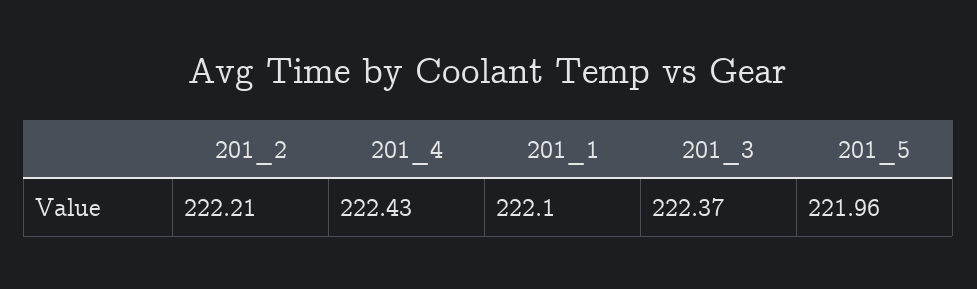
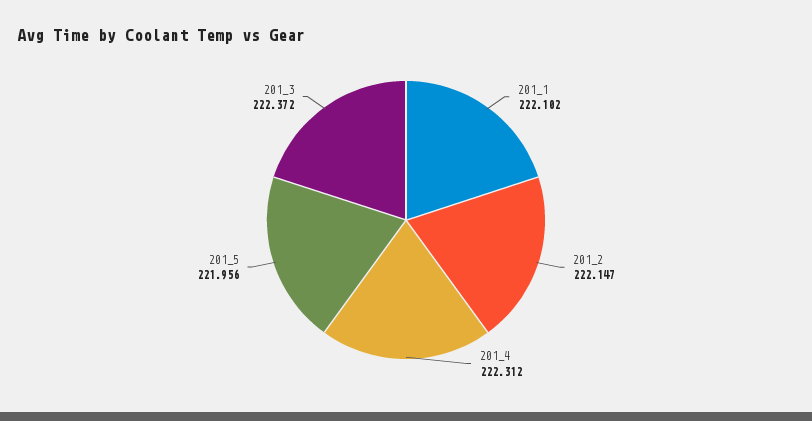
201_2: 222.21 -> 222.147
201_4: 222.43 -> 222.312

